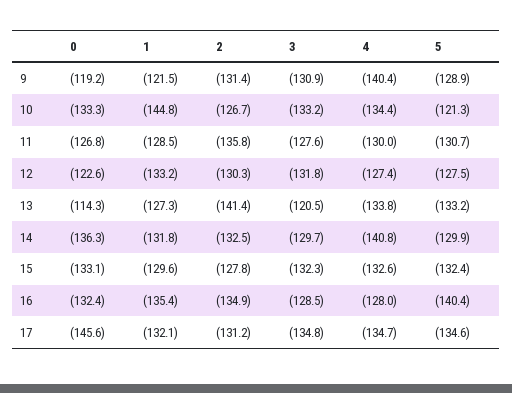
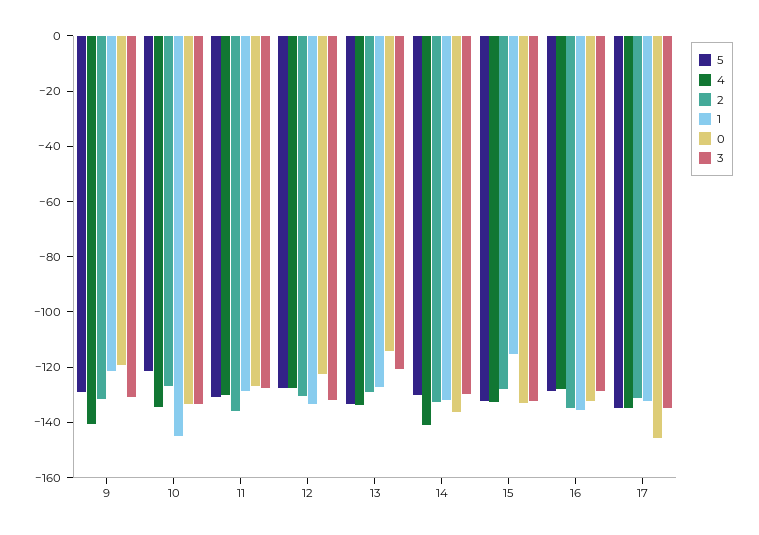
2, 13: -141.4 -> -130
1, 15: -129.6 -> -115
5, 16: -140.4 -> -130

